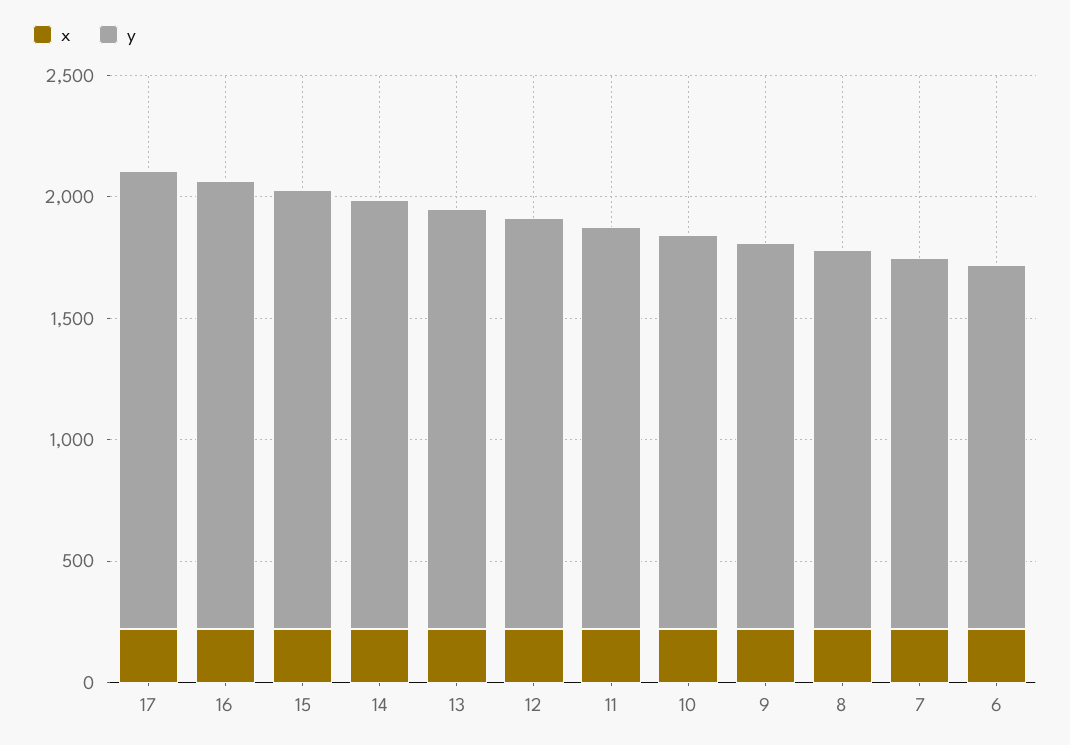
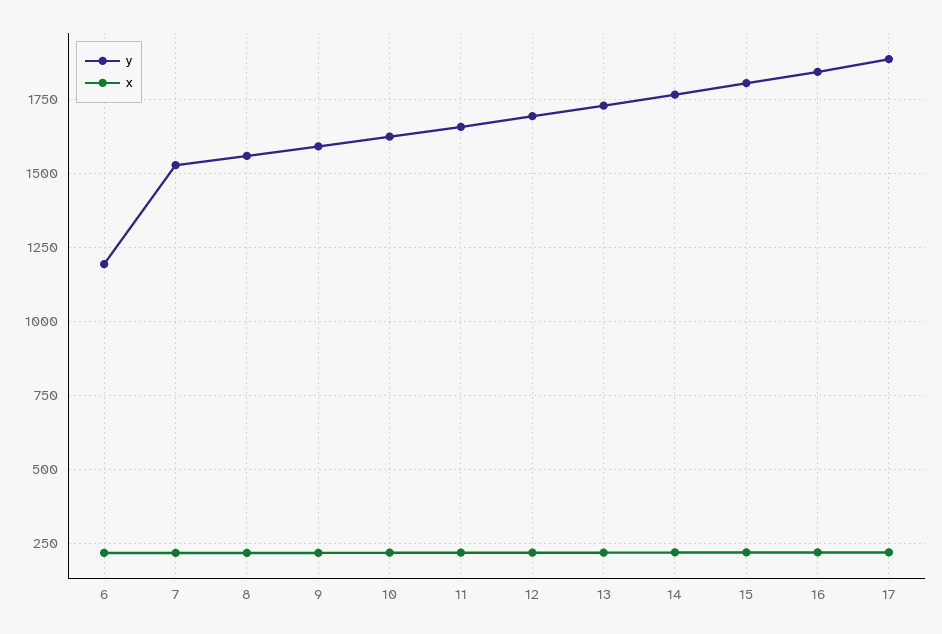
y, 6: 1500 -> 1200

